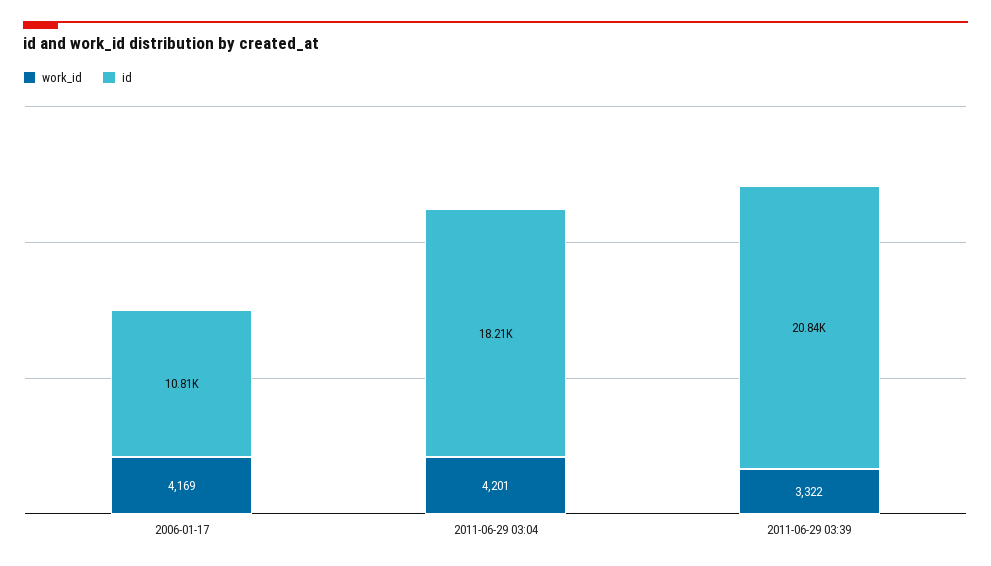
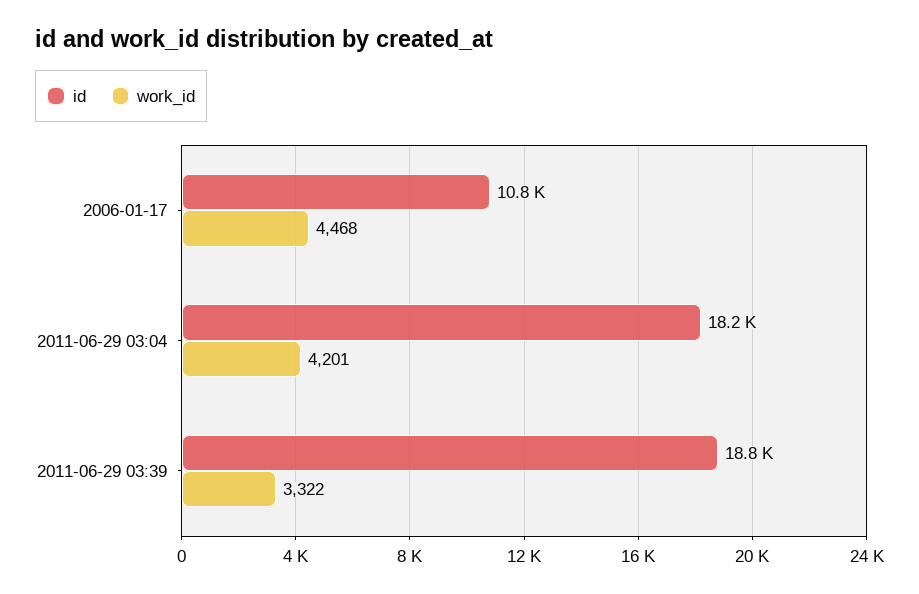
work_id, 2006-01-17: 4169 -> 4468
id, 2011-06-29 03:39: 20840 -> 18800

